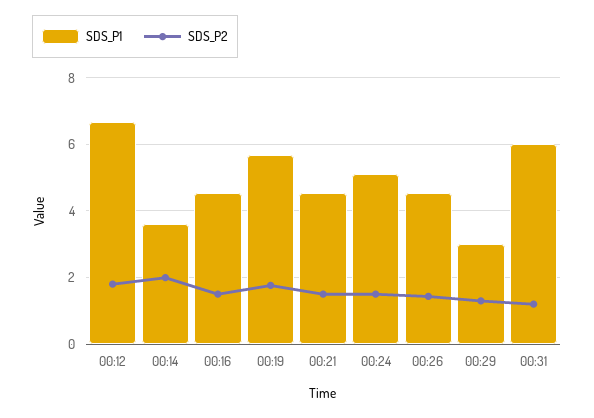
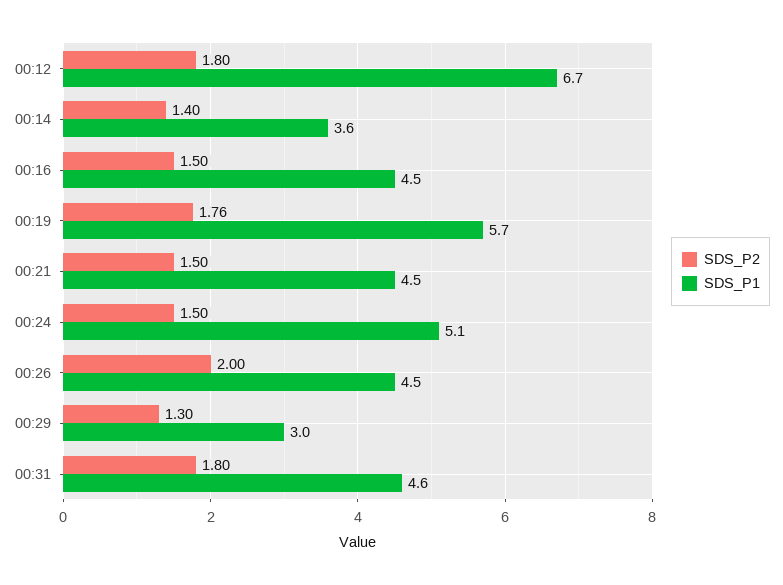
SDS_P2, 00:14: 2 -> 1.4
SDS_P2, 00:26: 1.4 -> 2
SDS_P1, 00:31: 6 -> 4.6
SDS_P2, 00:31: 1.2 -> 1.8

